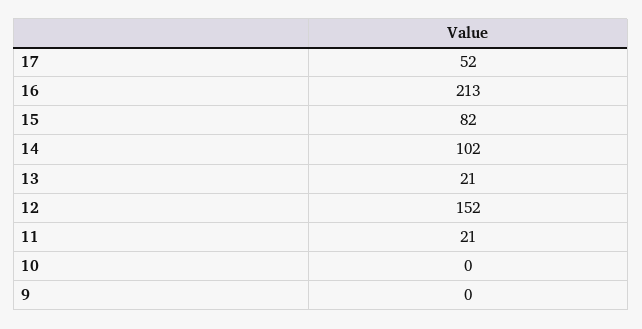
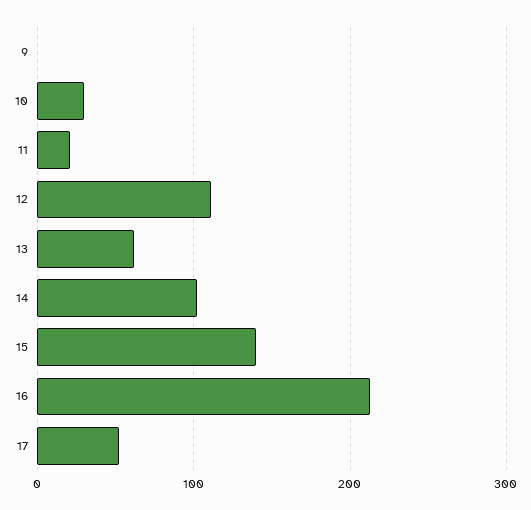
15: 82 -> 140
13: 21 -> 60
12: 152 -> 110
10: 0 -> 30

